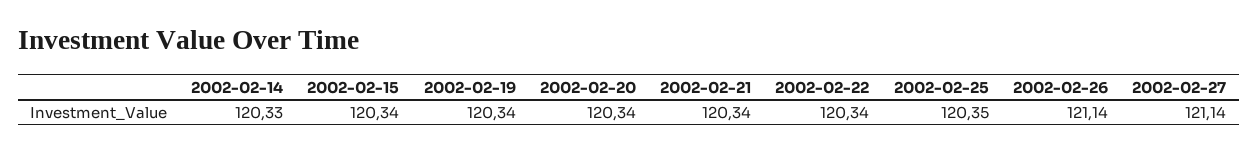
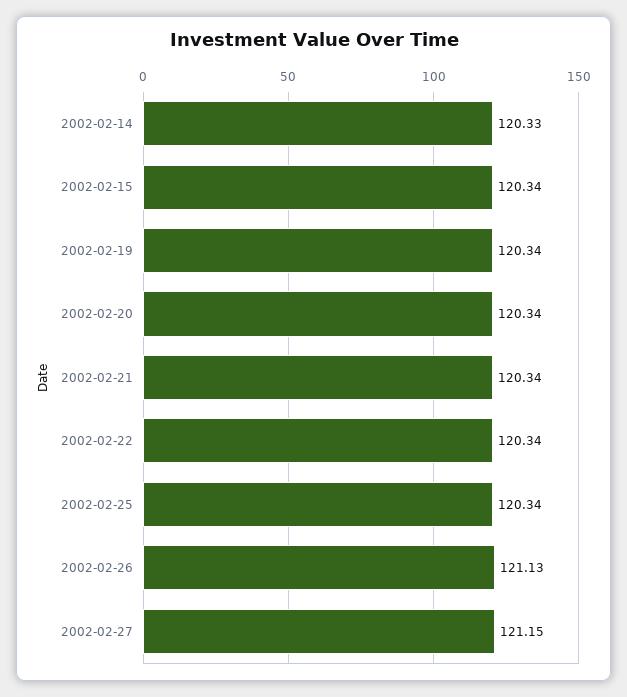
2002-02-25: 120.35 -> 120.34
2002-02-26: 121.14 -> 121.13
2002-02-27: 121.14 -> 121.15

